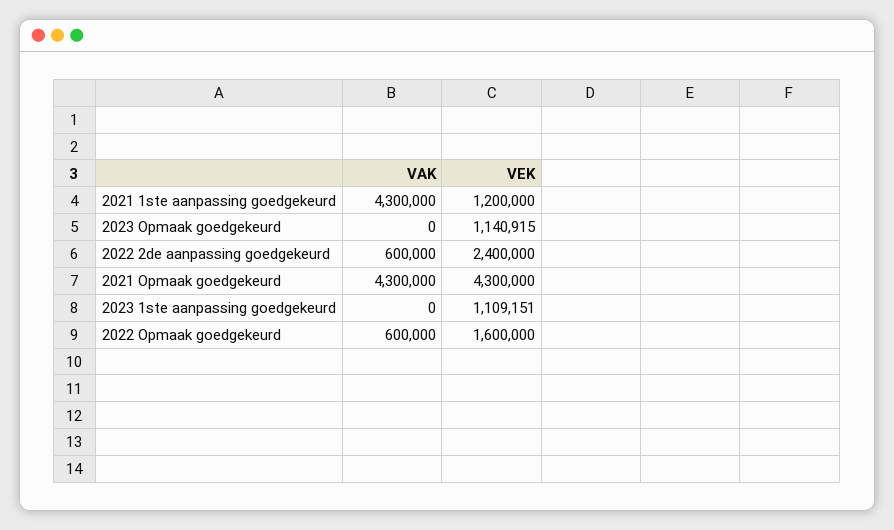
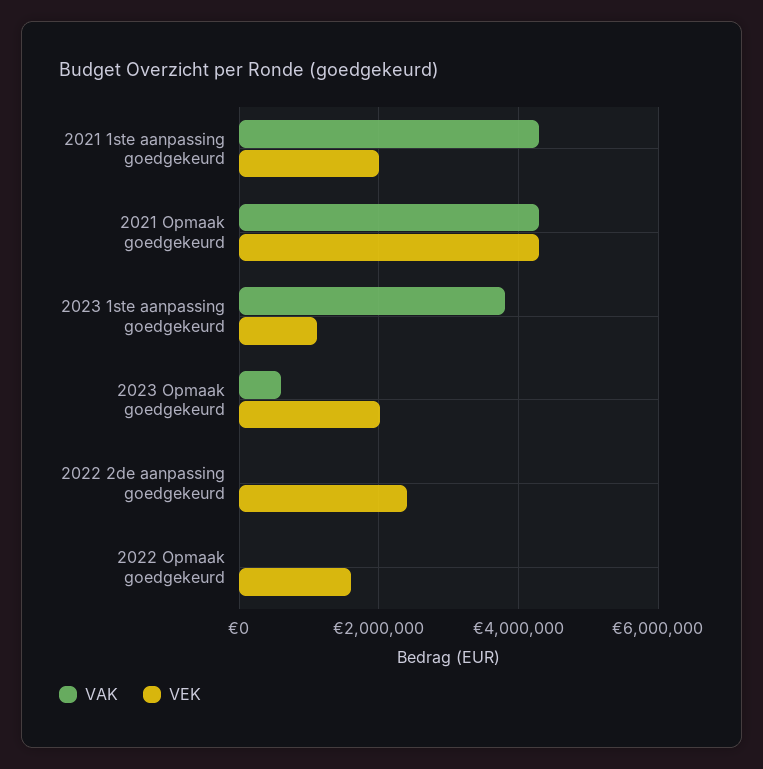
VEK, 2021 1ste aanpassing goedgekeurd: 1200000 -> 2000000
VAK, 2023 Opmaak goedgekeurd: 0 -> 600000
VEK, 2023 Opmaak goedgekeurd: 1140915 -> 2000000
VAK, 2022 2de aanpassing goedgekeurd: 600000 -> 0
VAK, 2023 1ste aanpassing goedgekeurd: 0 -> 3800000
VAK, 2022 Opmaak goedgekeurd: 600000 -> 0

